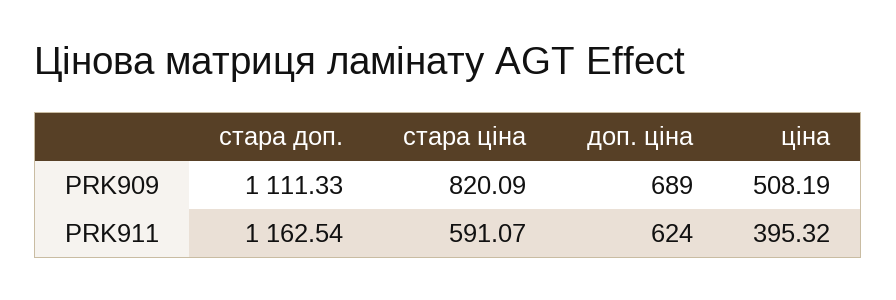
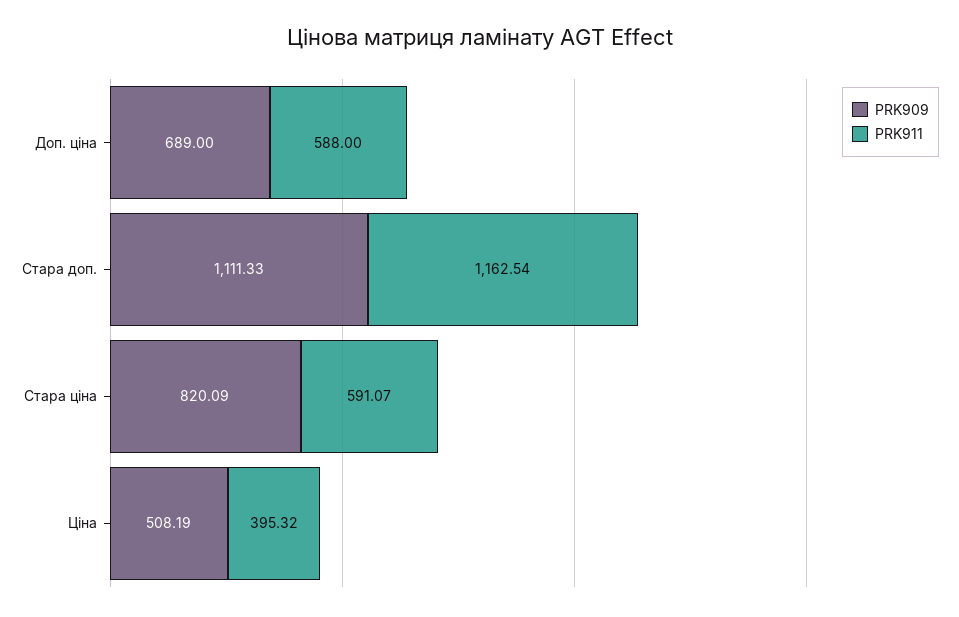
PRK911, доп. ціна: 624 -> 588

